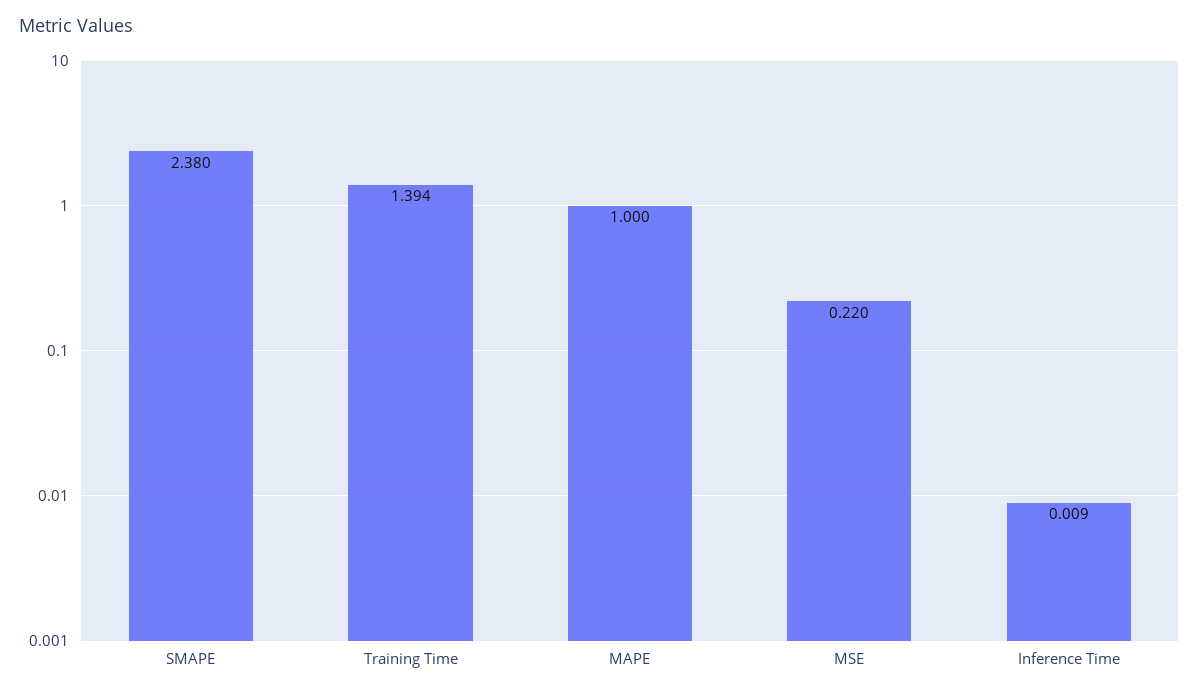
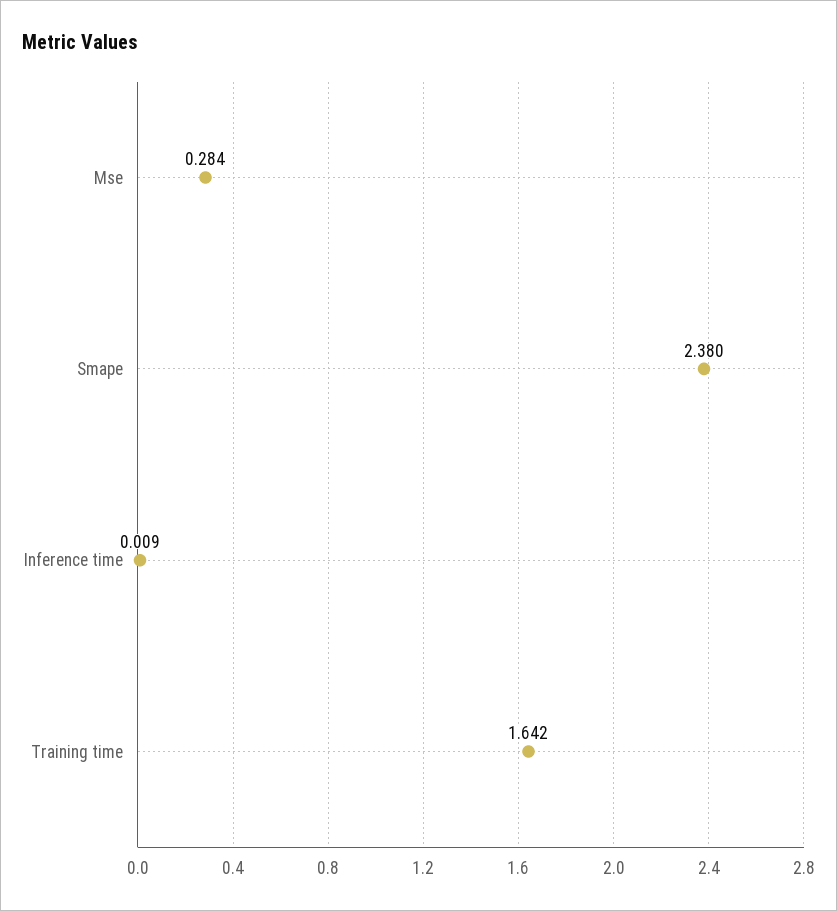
Training Time: 1.394 -> 1.642
MAPE: 1 -> none
MSE: 0.22 -> 0.284

